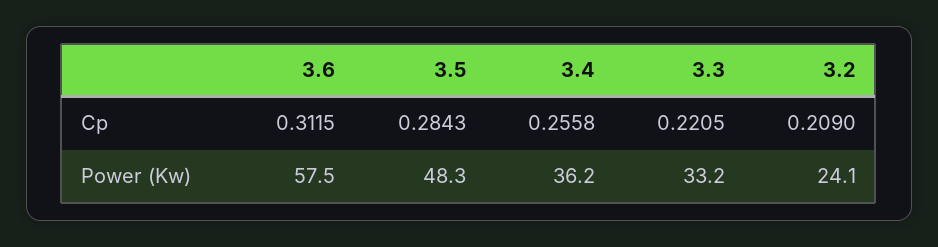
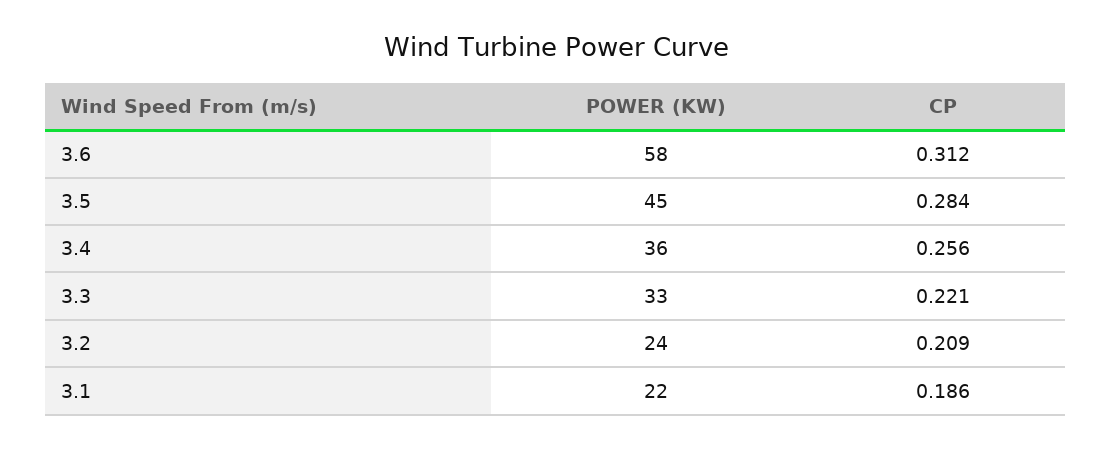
3.5, Power (Kw): 48.3 -> 45
3.1, Power (Kw): none -> 22
3.1, Cp: none -> 0.186

